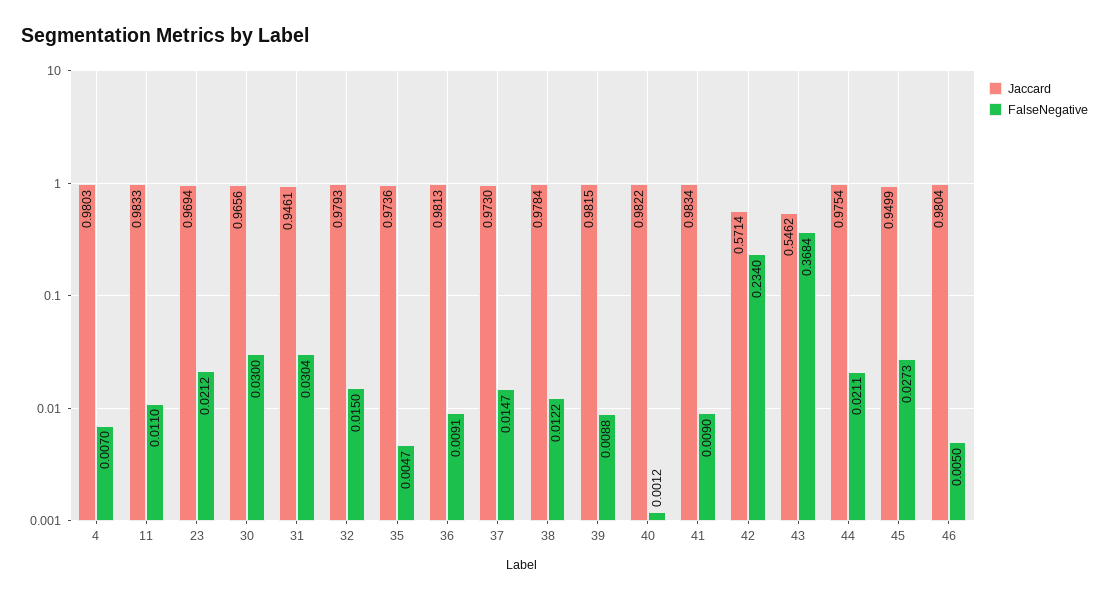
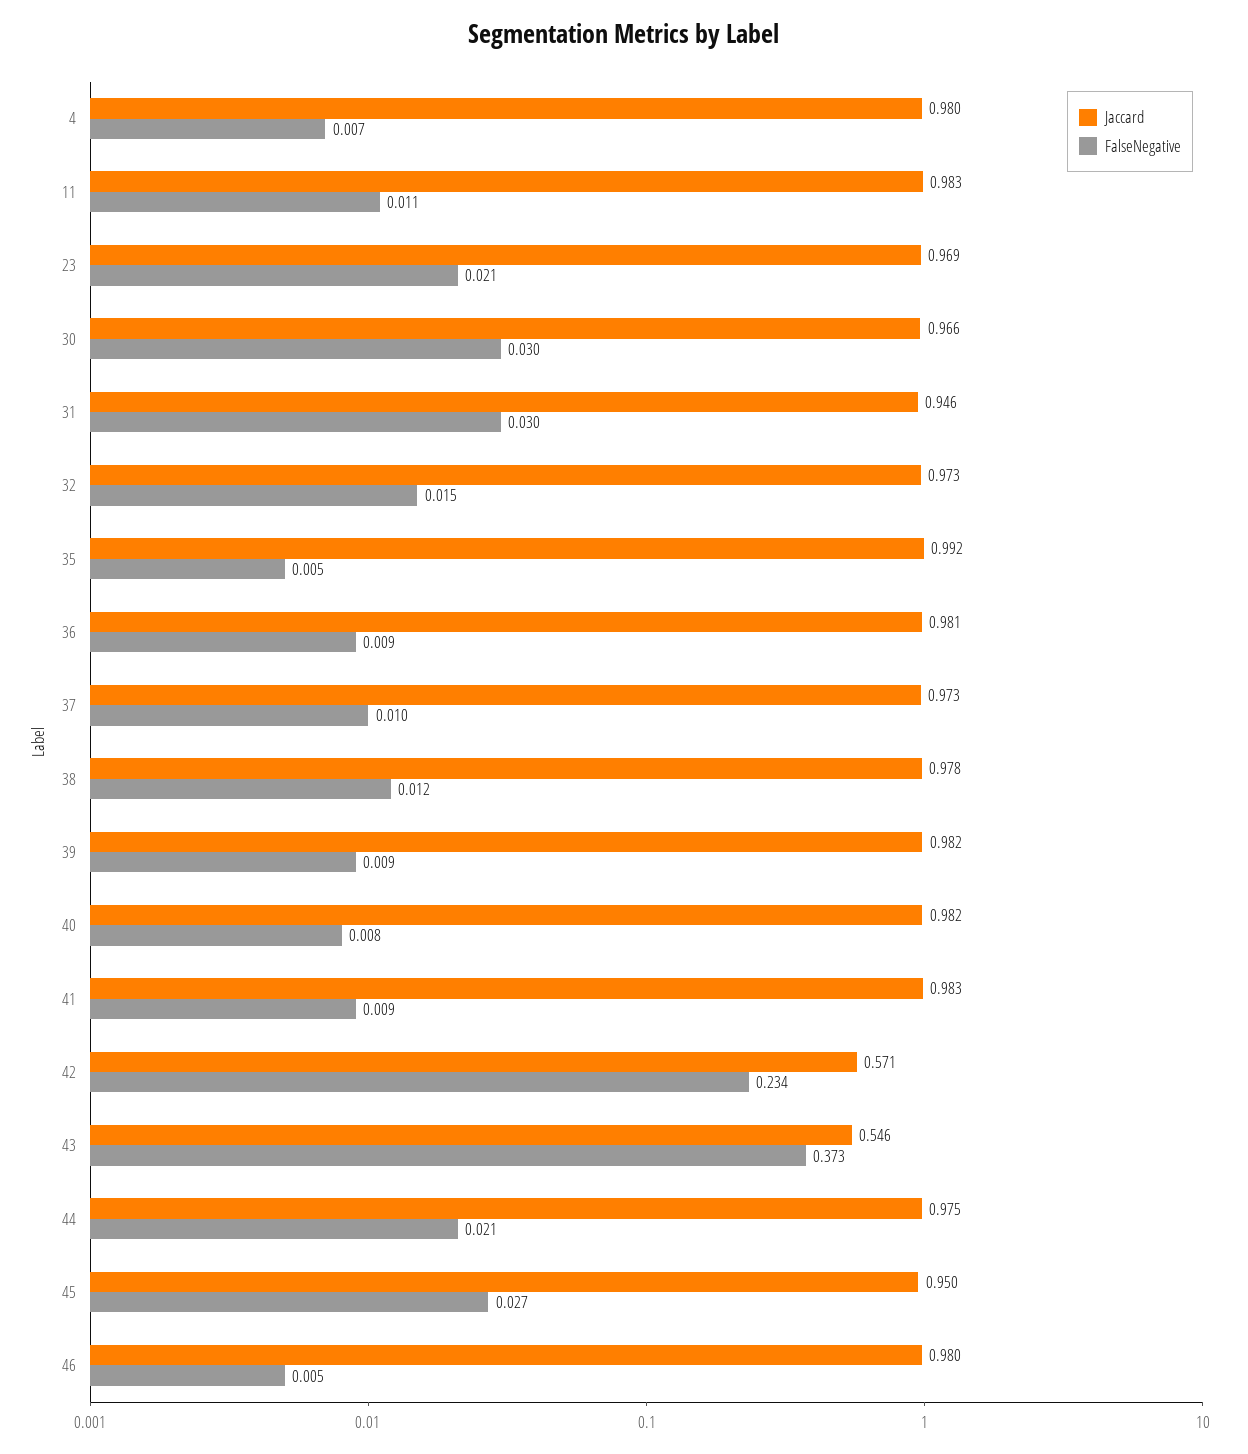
Jaccard, 32: 0.9793 -> 0.973
Jaccard, 35: 0.9736 -> 0.992
FalseNegative, 37: 0.0147 -> 0.01
FalseNegative, 40: 0.0012 -> 0.008
FalseNegative, 43: 0.3684 -> 0.373

